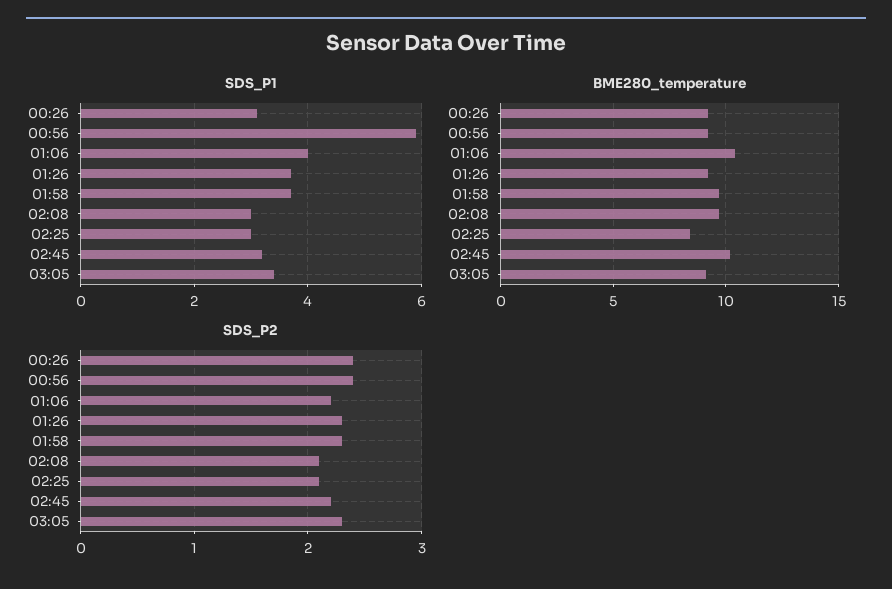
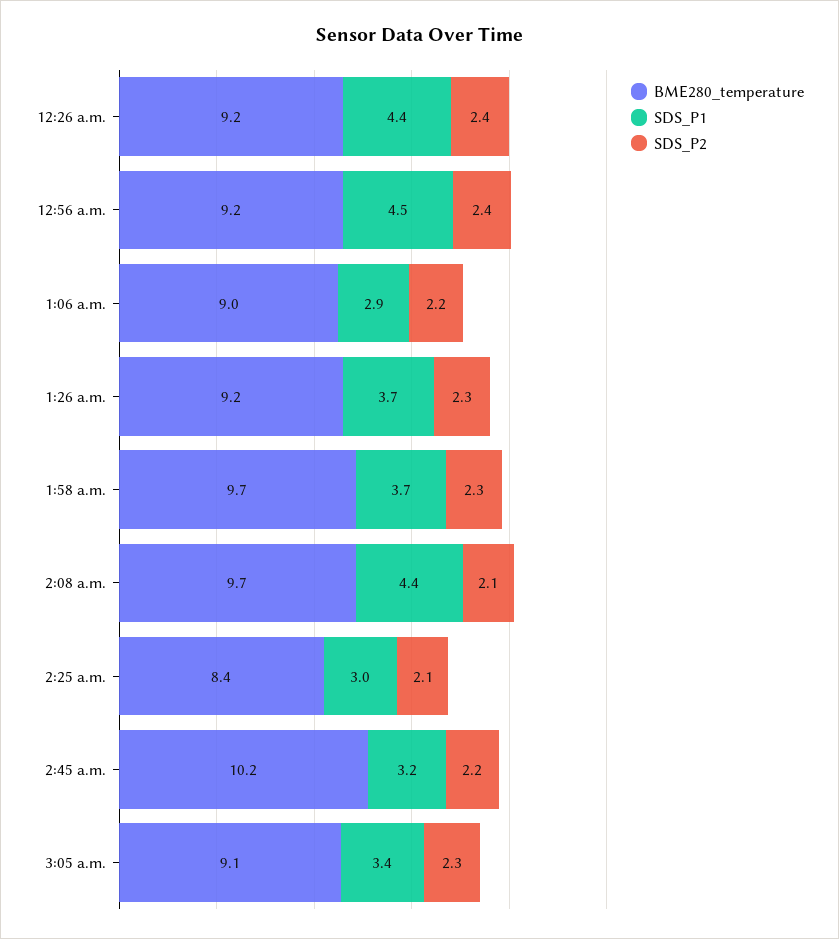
SDS_P1, 00:26: 3 -> 4.4
SDS_P1, 00:56: 6 -> 4.5
SDS_P1, 01:06: 4 -> 2.9
SDS_P1, 02:08: 3 -> 4.4
BME280_temperature, 01:06: 10.5 -> 9

